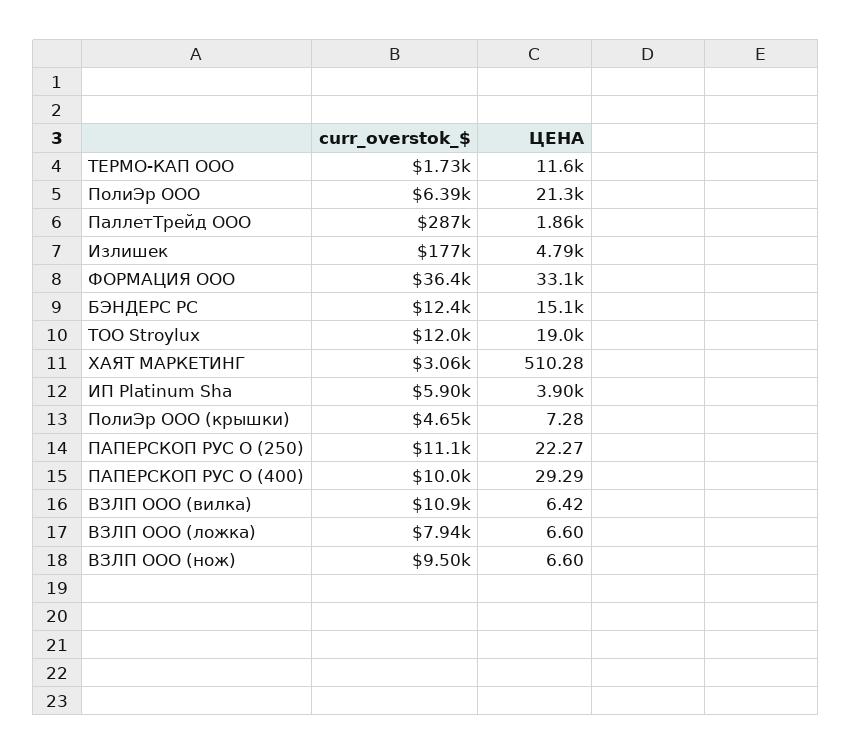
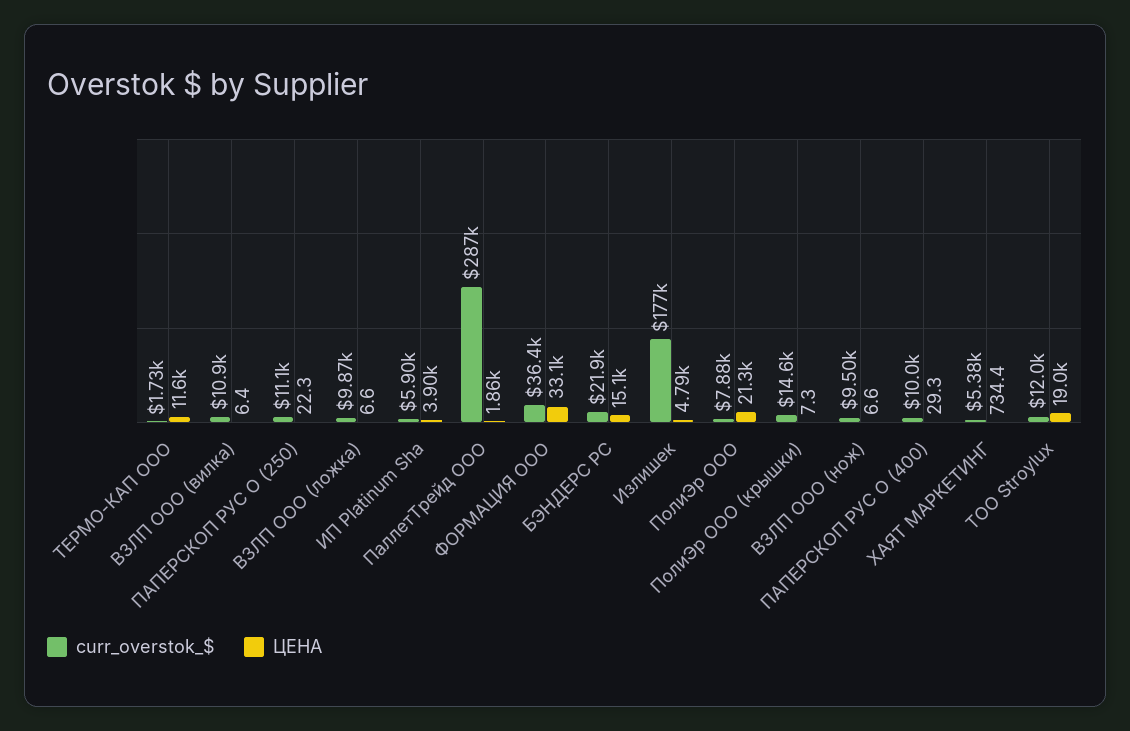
curr_overstok_$, ПолиЭр ООО: 6390 -> 7880
curr_overstok_$, БЭНДЕРС РС: 12400 -> 21900
curr_overstok_$, ХАЯТ МАРКЕТИНГ: 3060 -> 5380
ЦЕНА, ХАЯТ МАРКЕТИНГ: 510.28 -> 734.4
curr_overstok_$, ПолиЭр ООО (крышки): 4650 -> 14600
curr_overstok_$, ВЗЛП ООО (ложка): 7940 -> 9870

